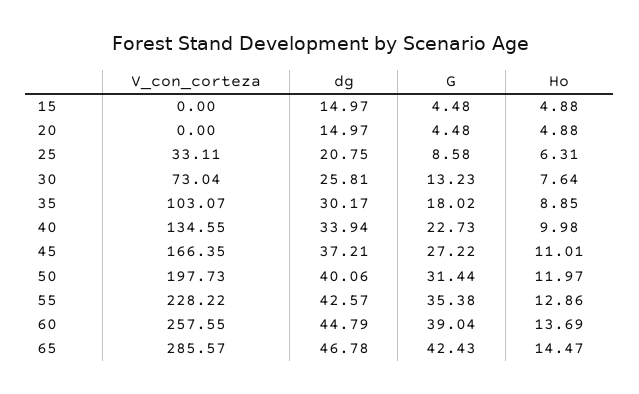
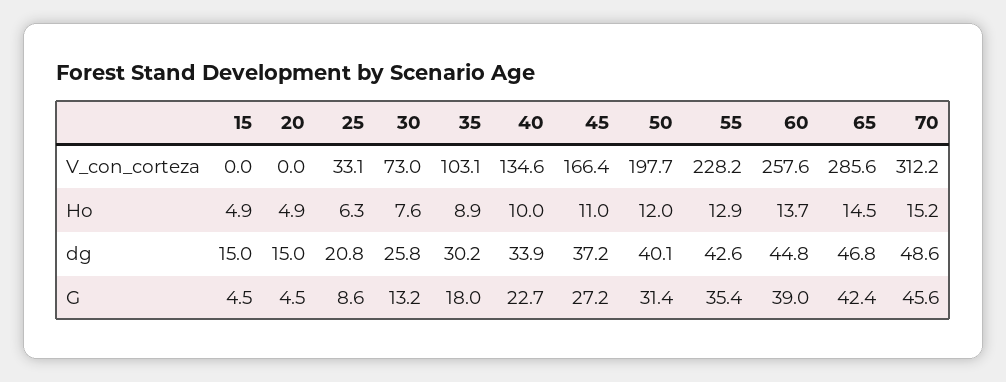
V_con_corteza, 70: none -> 312.2
Ho, 70: none -> 15.2
dg, 70: none -> 48.6
G, 70: none -> 45.6

